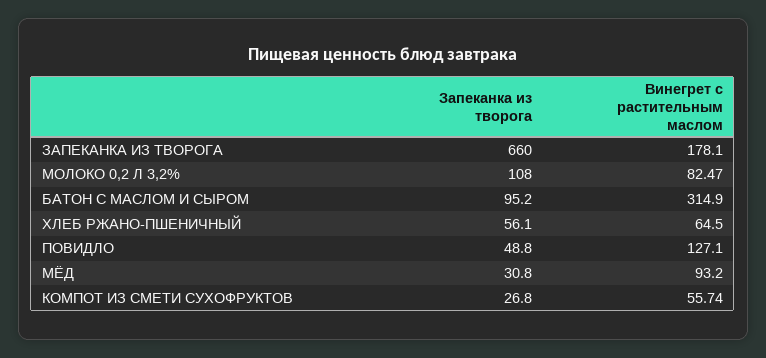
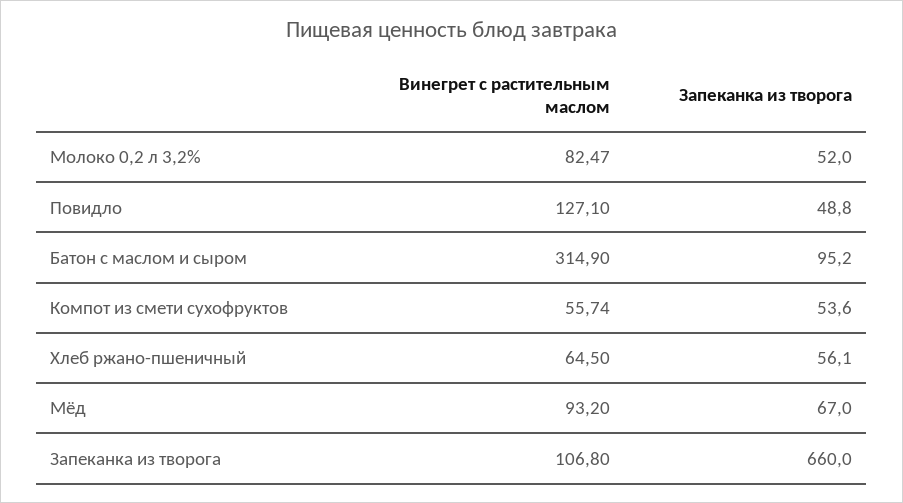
Винегрет с растительным маслом, ЗАПЕКАНКА ИЗ ТВОРОГА: 178.1 -> 106.8
Запеканка из творога, МОЛОКО 0,2 Л 3,2%: 108 -> 52
Запеканка из творога, МЁД: 30.8 -> 67
Запеканка из творога, КОМПОТ ИЗ СМЕТИ СУХОФРУКТОВ: 26.8 -> 53.6

